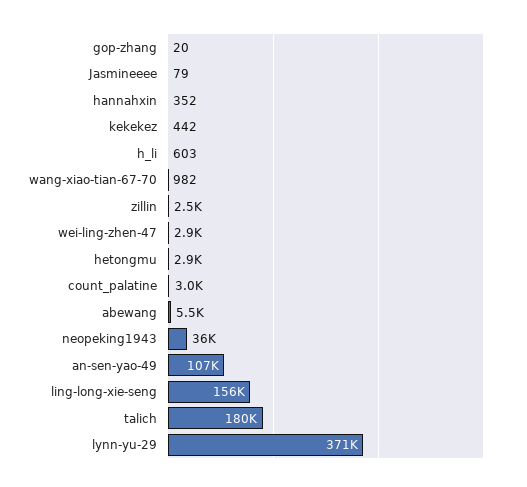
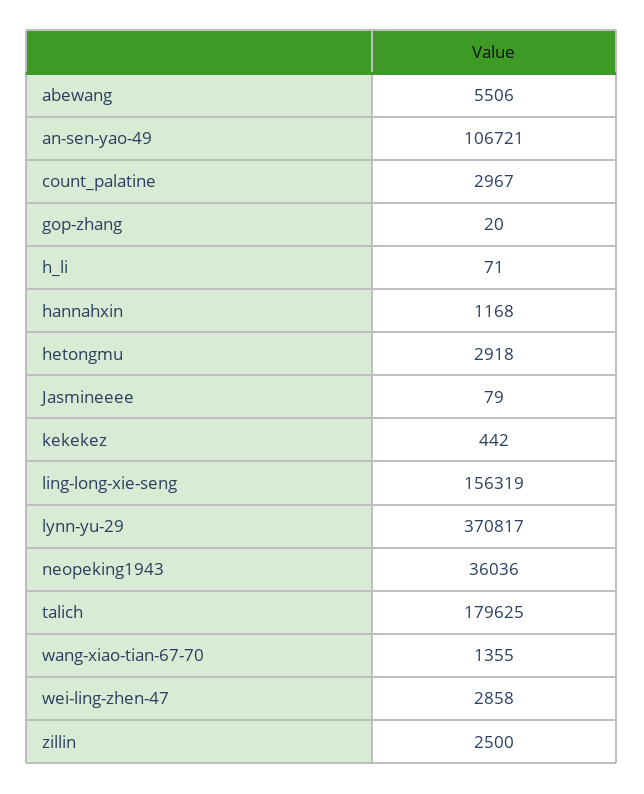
hannahxin: 352 -> 1168
h_li: 603 -> 71
wang-xiao-tian-67-70: 982 -> 1355

